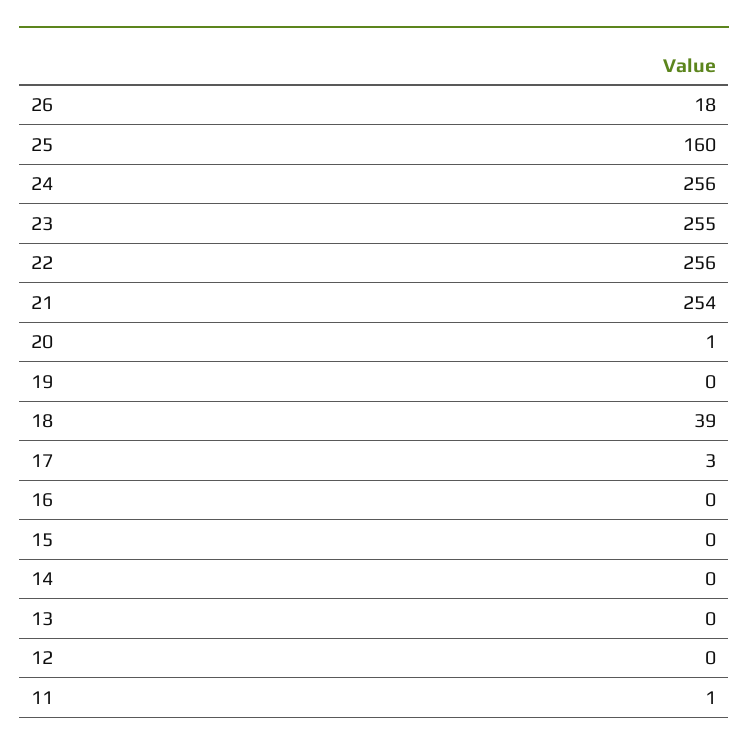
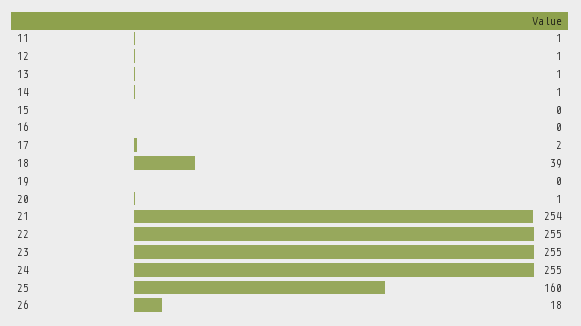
24: 256 -> 255
22: 256 -> 255
17: 3 -> 2
14: 0 -> 1
13: 0 -> 1
12: 0 -> 1

